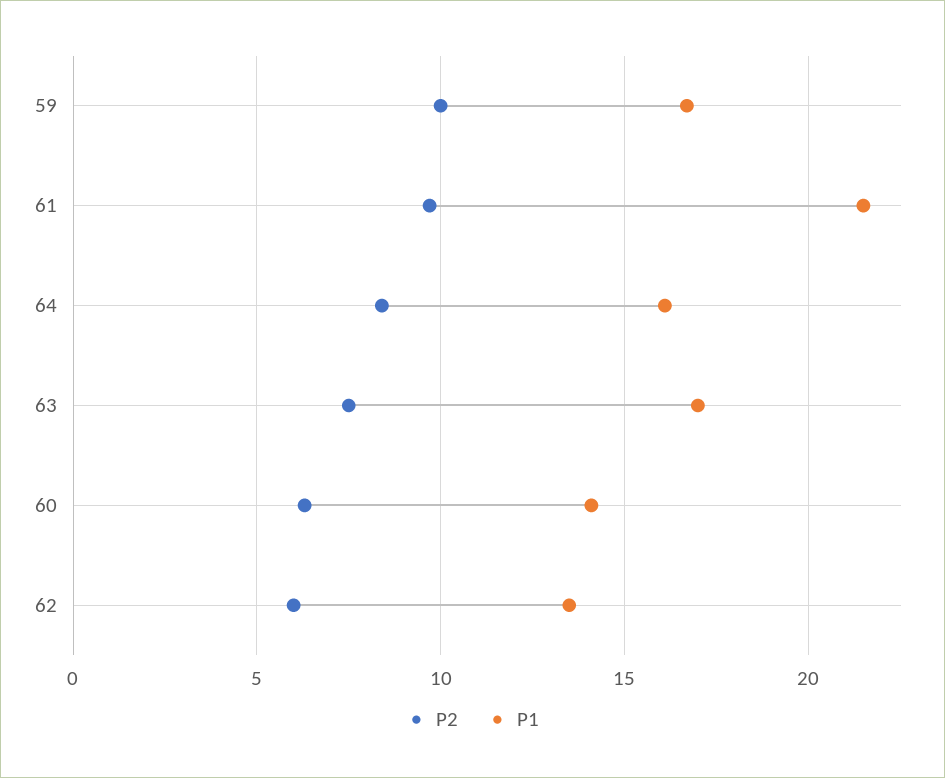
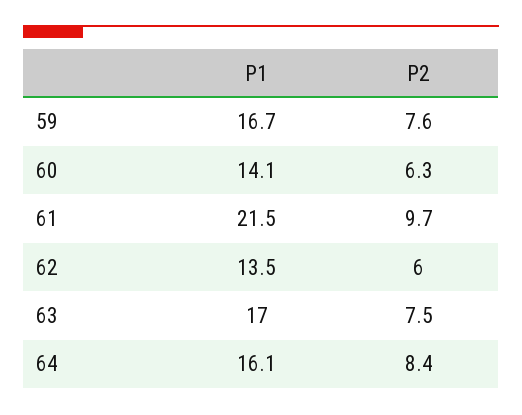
P2, 59: 10 -> 7.6

